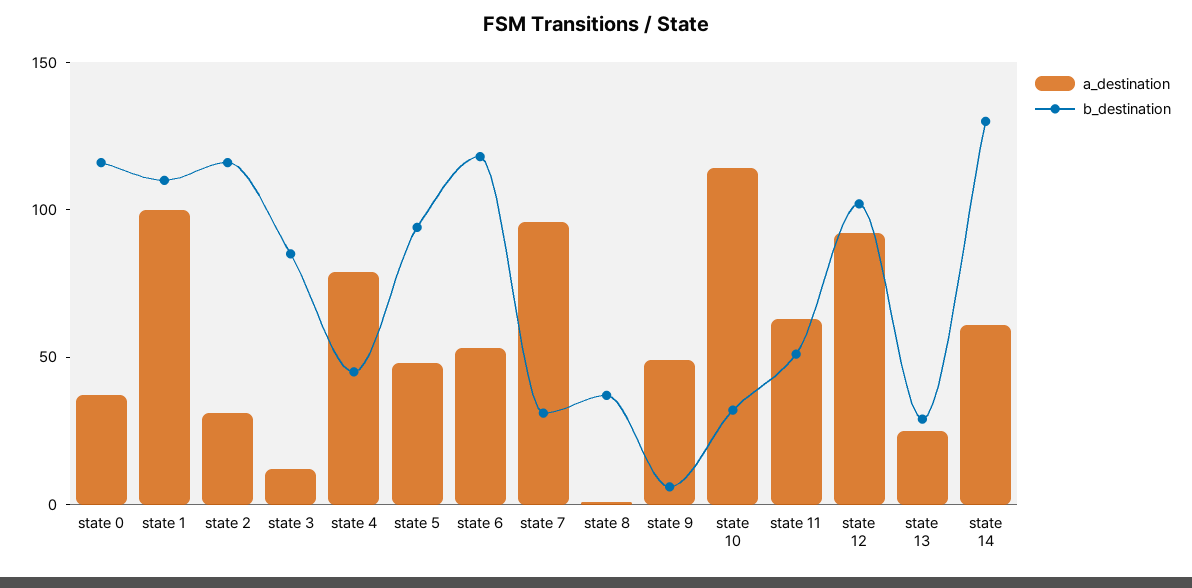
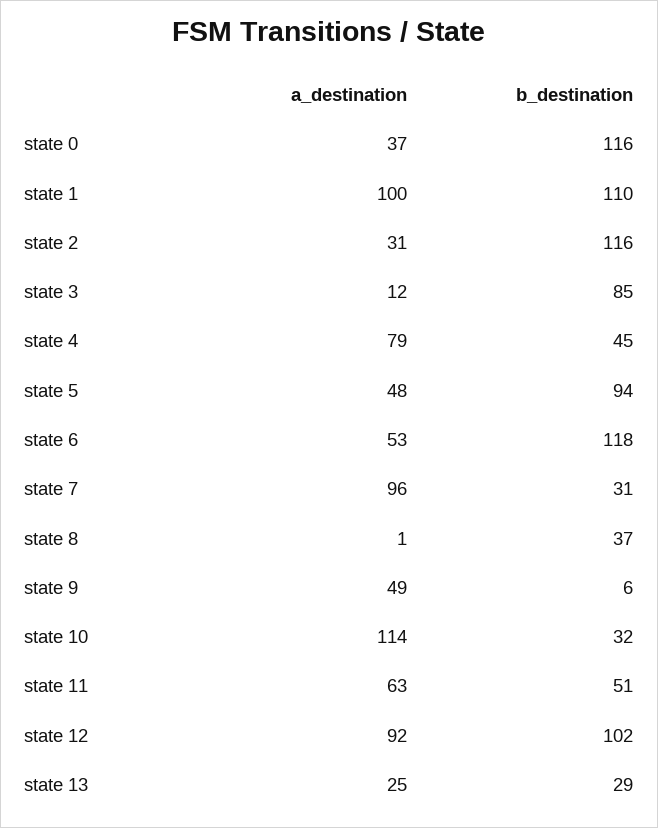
a_destination, state 14: 60 -> none
b_destination, state 14: 130 -> none

